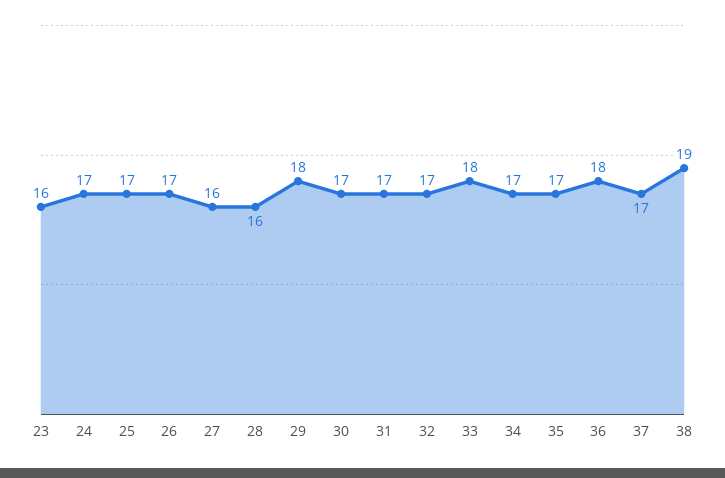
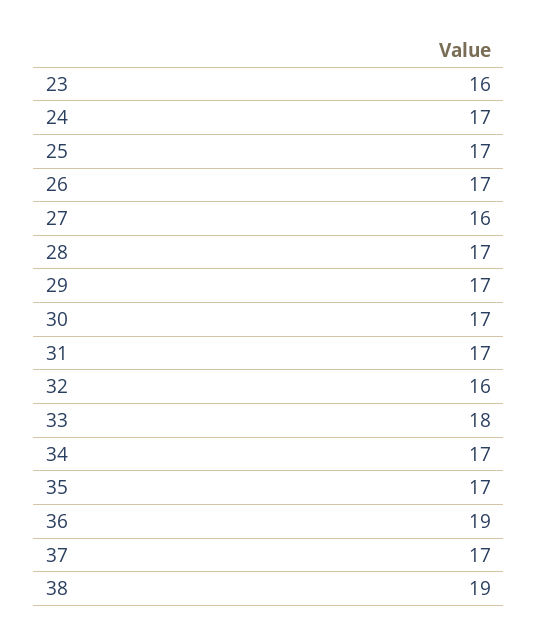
28: 16 -> 17
29: 18 -> 17
32: 17 -> 16
36: 18 -> 19

